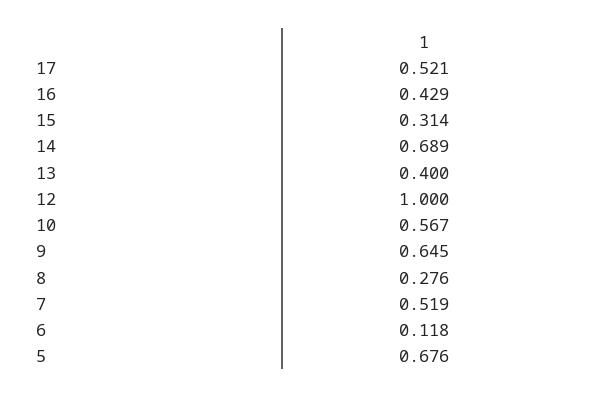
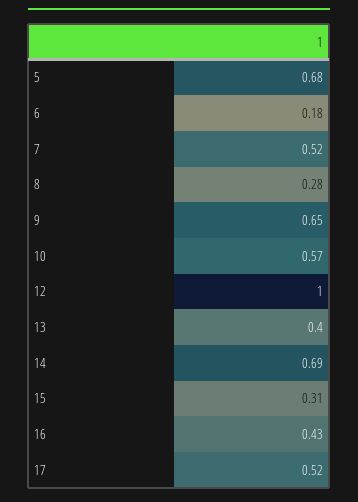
6: 0.118 -> 0.18

